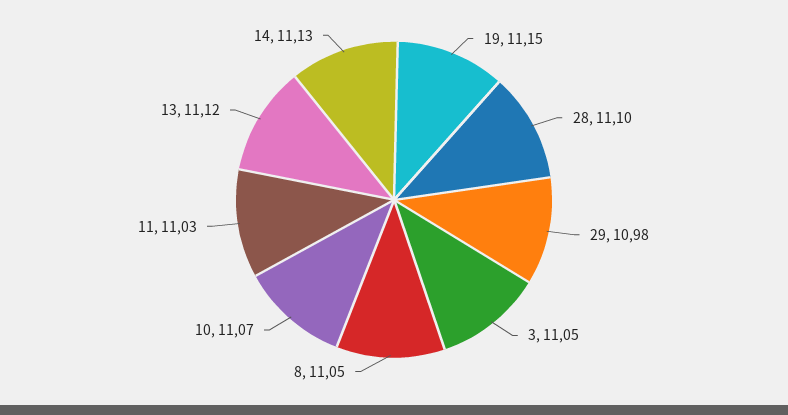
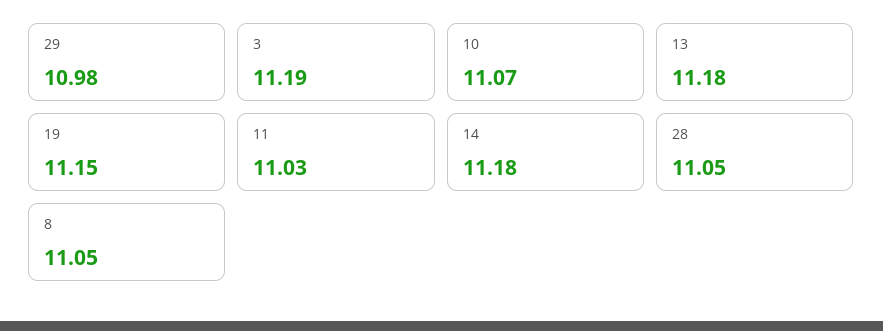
28: 11.1 -> 11.05
3: 11.05 -> 11.19
13: 11.12 -> 11.18
14: 11.13 -> 11.18

